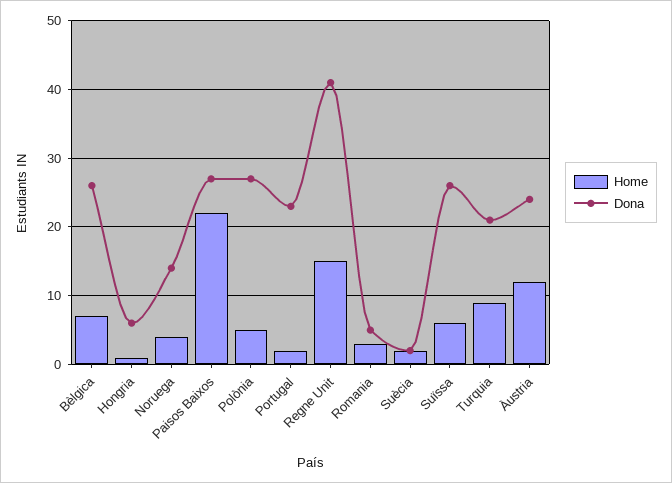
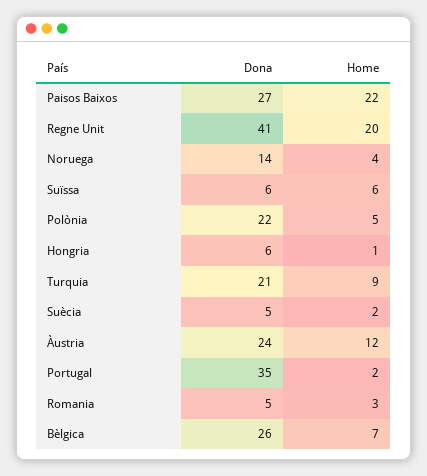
Dona, Polònia: 27 -> 22
Dona, Portugal: 23 -> 35
Home, Regne Unit: 15 -> 20
Dona, Suècia: 2 -> 5
Dona, Suïssa: 26 -> 6

